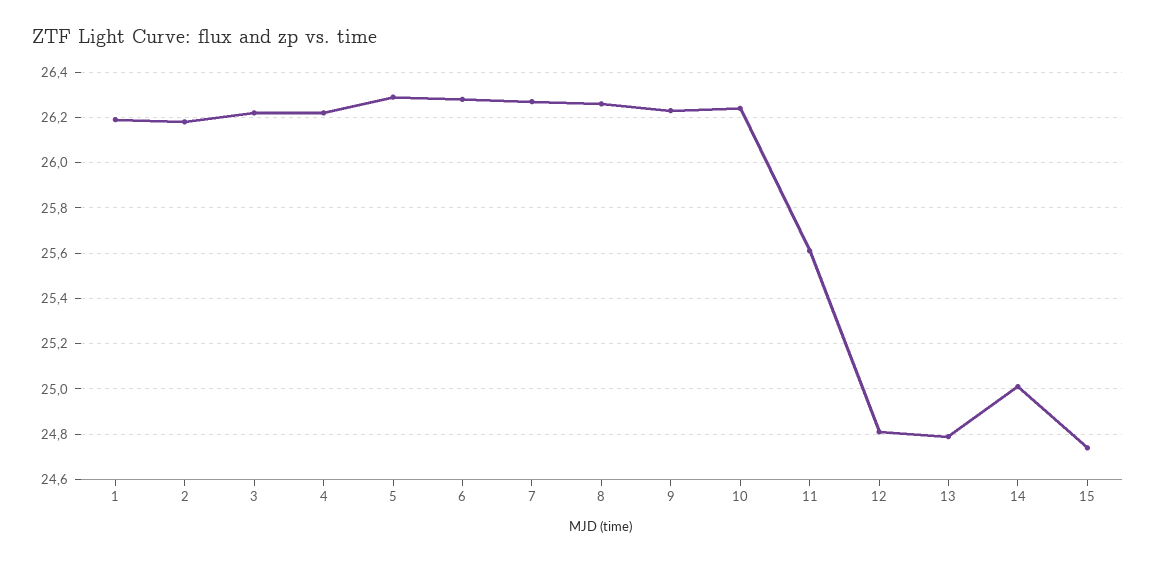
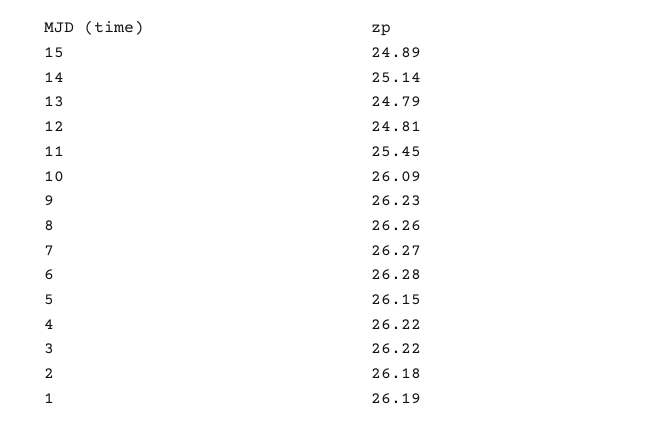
5: 26.3 -> 26.15
10: 26.25 -> 26.09
11: 25.6 -> 25.45
14: 25 -> 25.14
15: 24.75 -> 24.89

